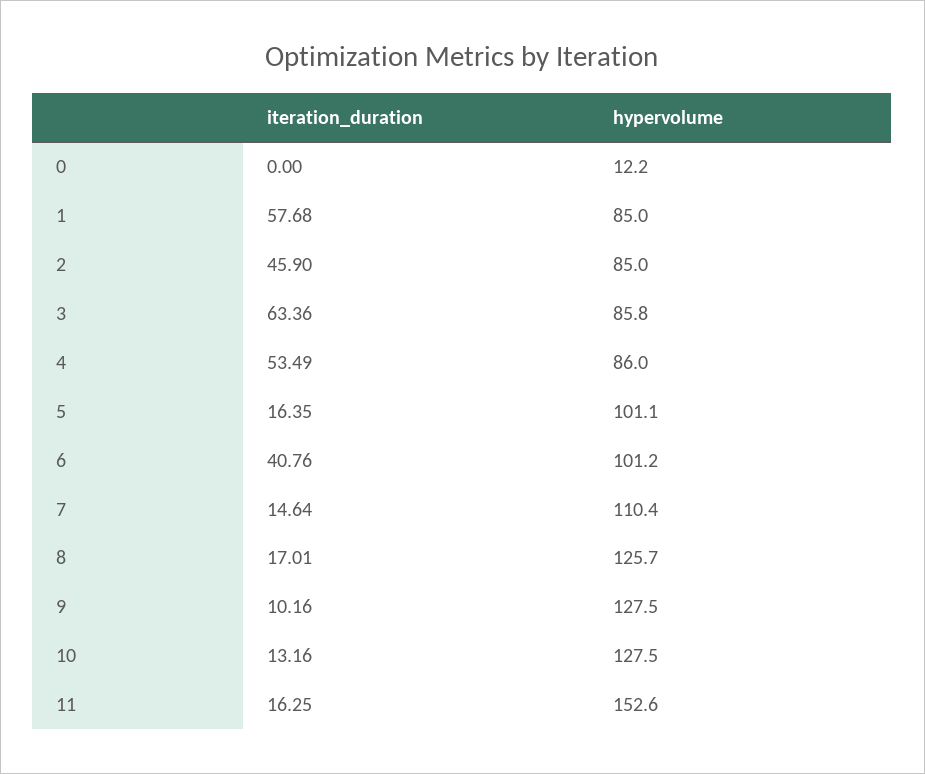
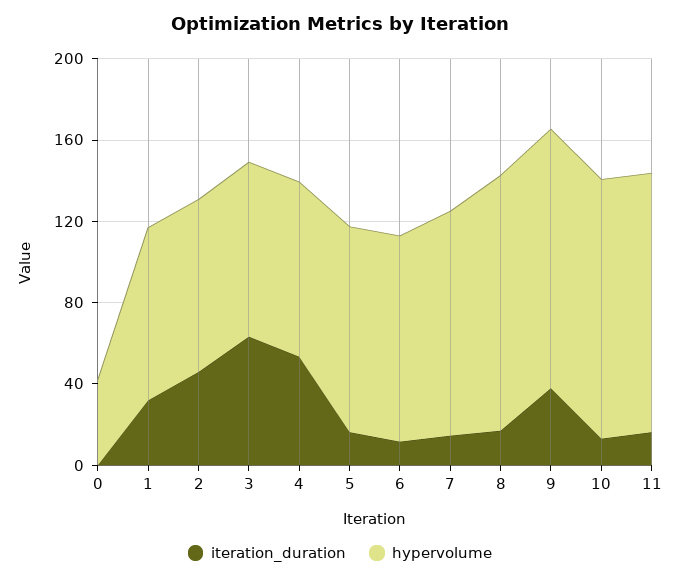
hypervolume, 0: 12.2 -> 40
iteration_duration, 1: 57.68 -> 30
iteration_duration, 6: 40.76 -> 10
iteration_duration, 9: 10.16 -> 40
hypervolume, 11: 152.6 -> 130

